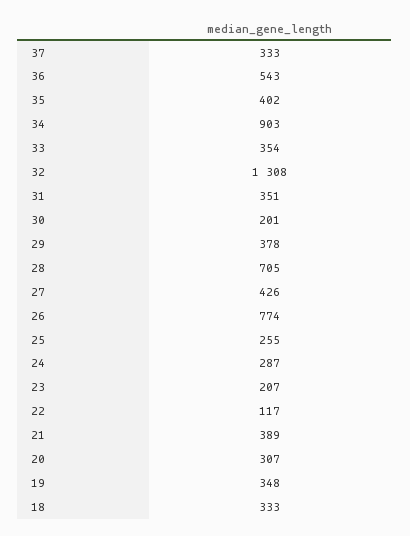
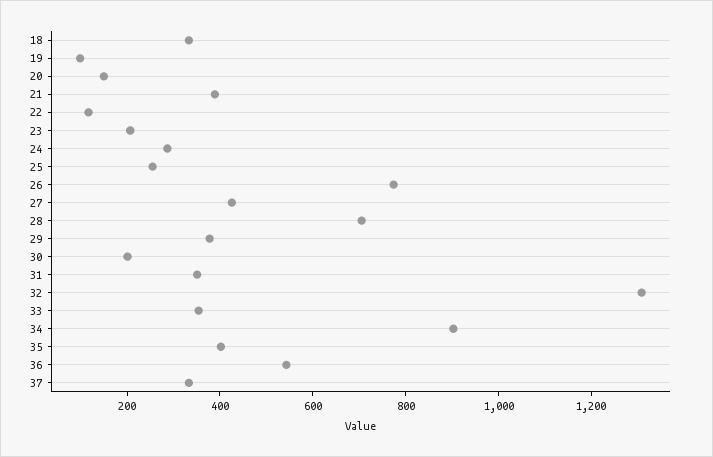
20: 307 -> 150
19: 348 -> 100

